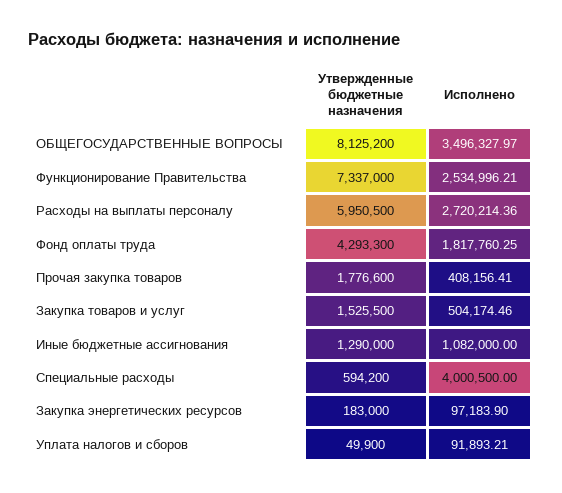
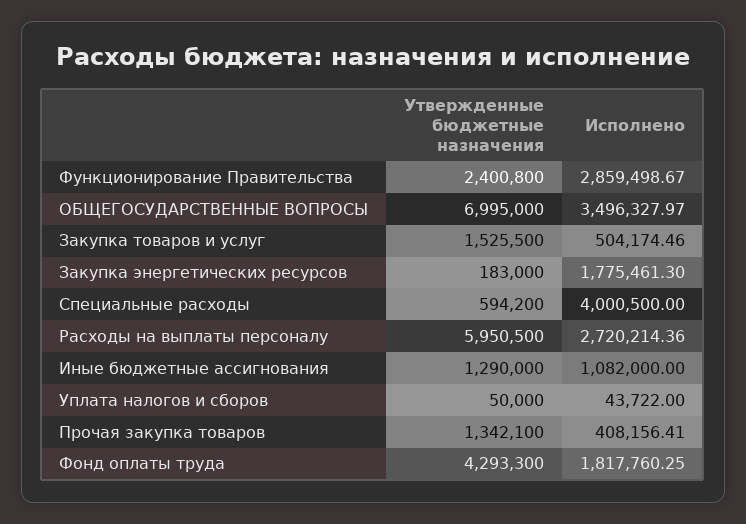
Утвержденные бюджетные назначения, ОБЩЕГОСУДАРСТВЕННЫЕ ВОПРОСЫ: 8125200 -> 6995000
Утвержденные бюджетные назначения, Функционирование Правительства: 7337000 -> 2400800
Исполнено, Функционирование Правительства: 2534996.21 -> 2859498.67
Утвержденные бюджетные назначения, Прочая закупка товаров: 1776600 -> 1342100
Исполнено, Закупка энергетических ресурсов: 97183.9 -> 1775461.3
Утвержденные бюджетные назначения, Уплата налогов и сборов: 49900 -> 50000
Исполнено, Уплата налогов и сборов: 91893.21 -> 43722

